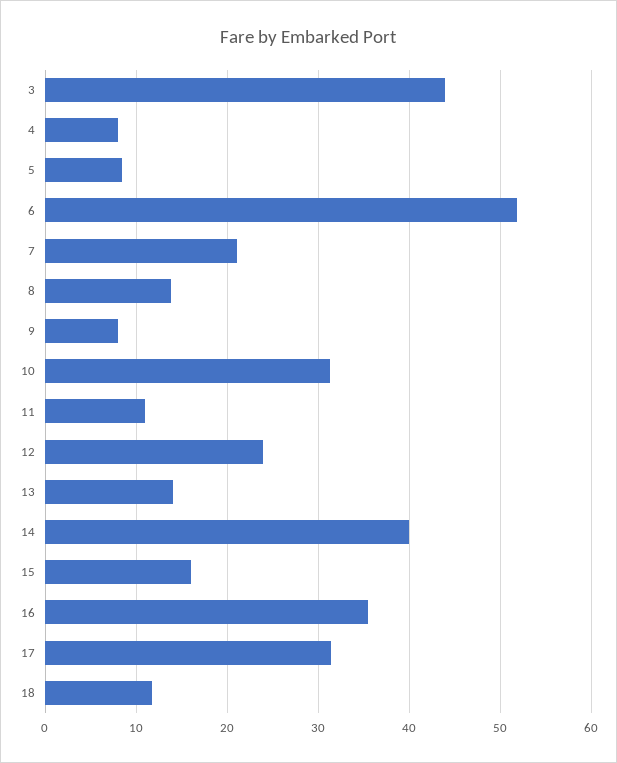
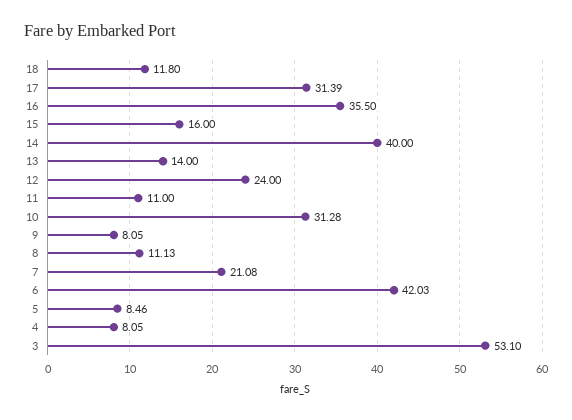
3: 44 -> 53.1
6: 52 -> 42.03
8: 14 -> 11.13

